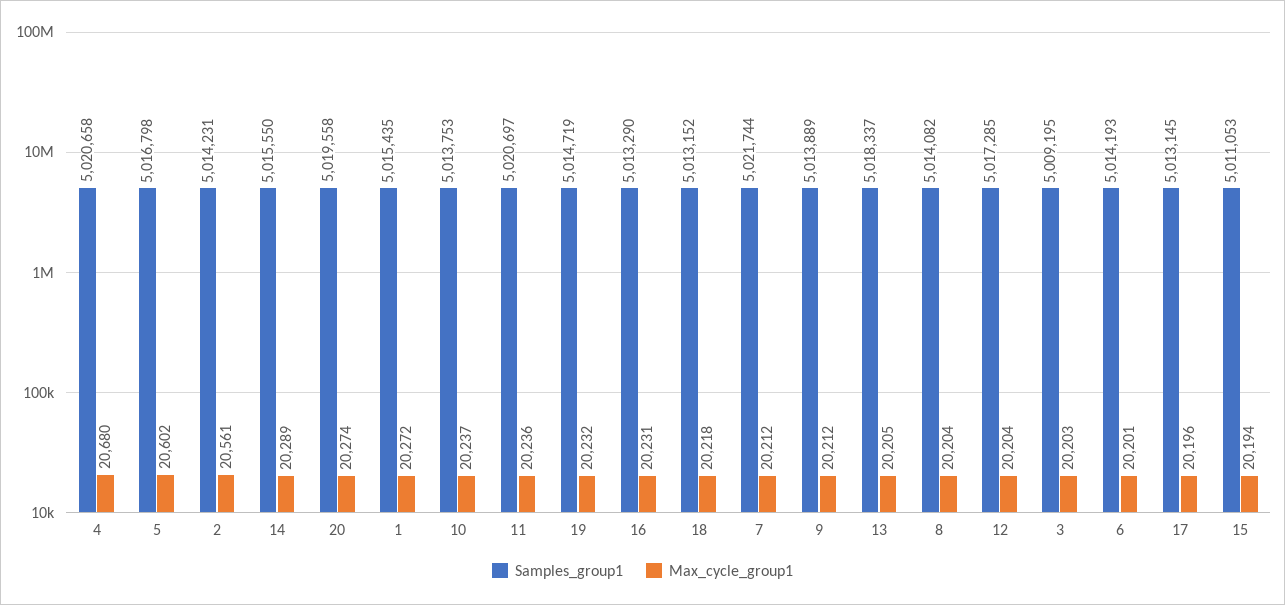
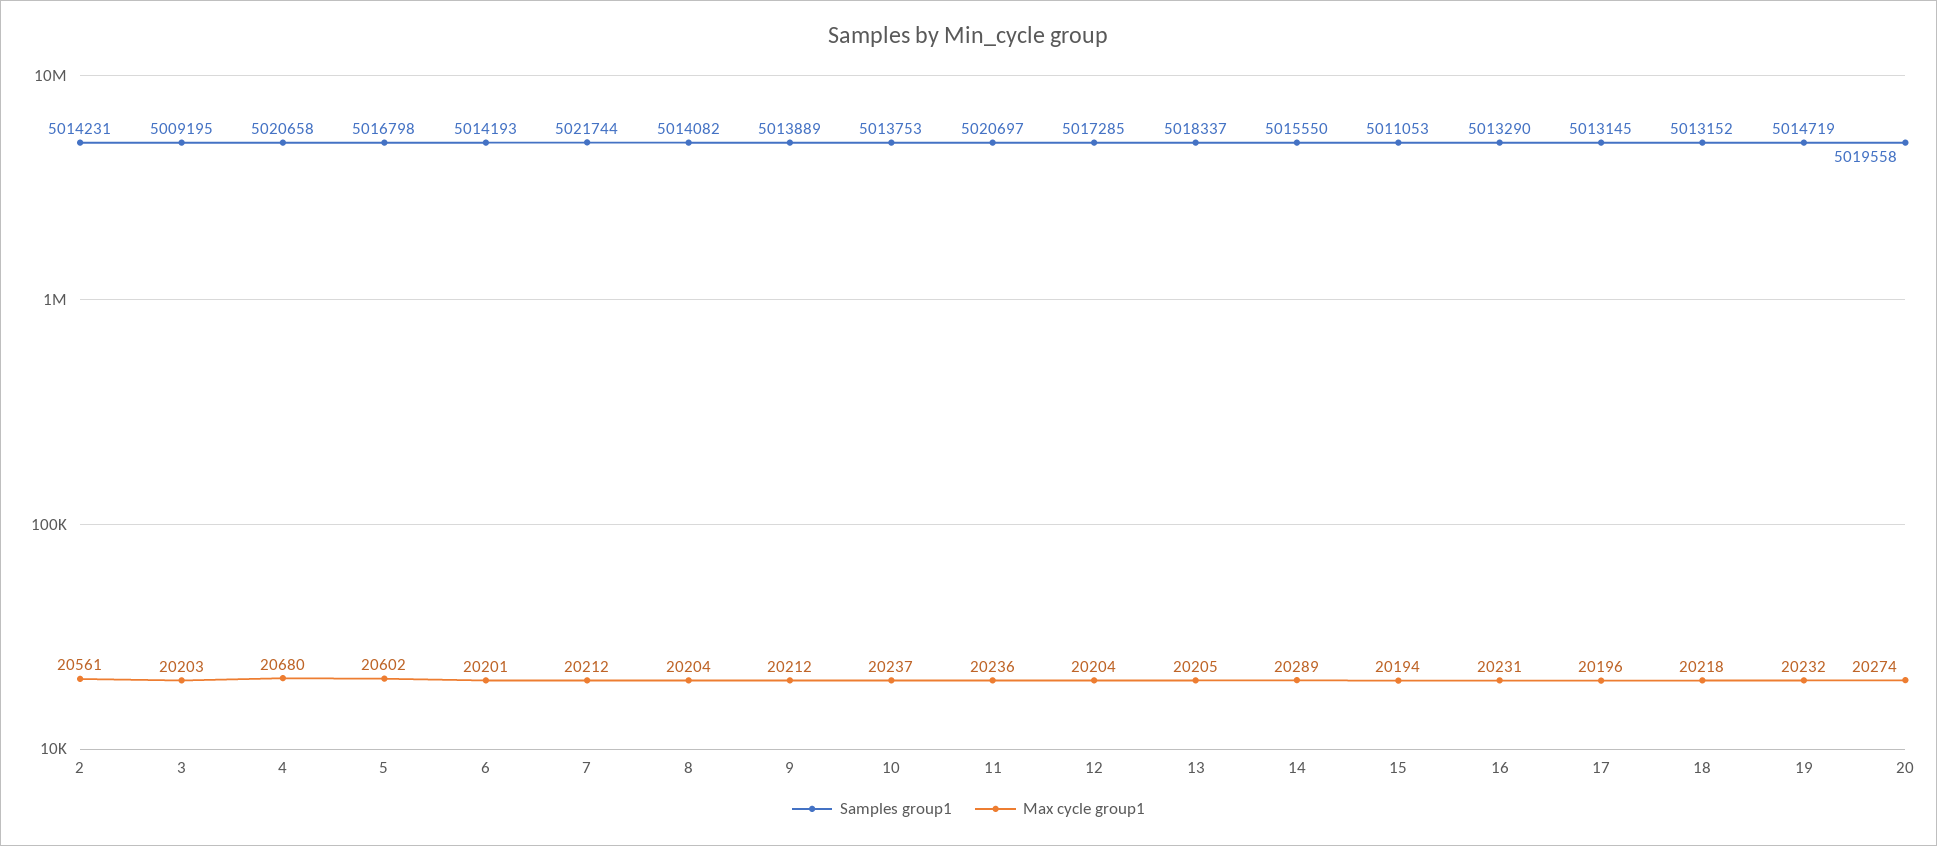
Samples_group1, 1: 5015435 -> none
Max_cycle_group1, 1: 20272 -> none

